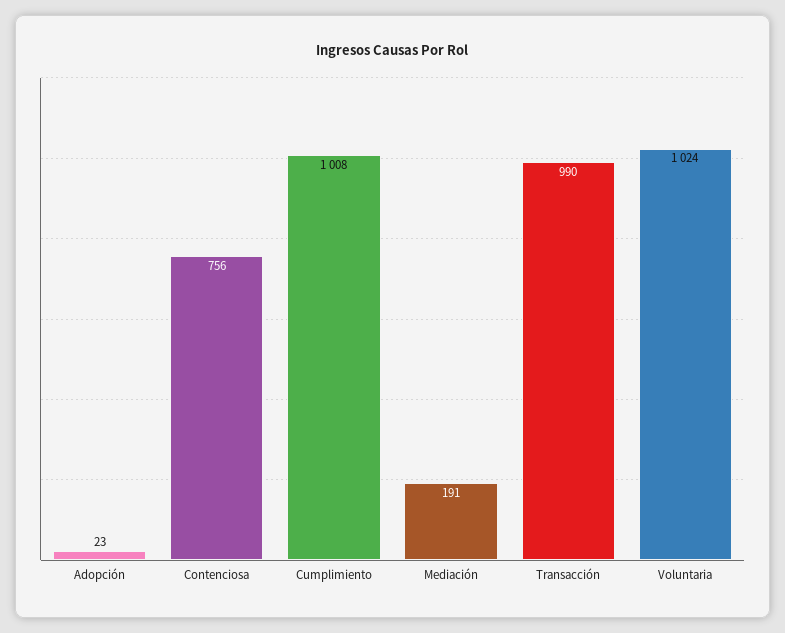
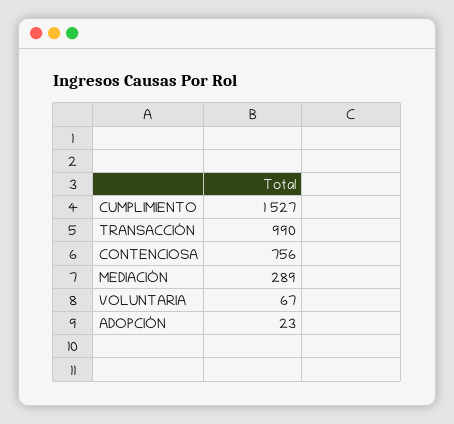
Cumplimiento: 1008 -> 1527
Mediación: 191 -> 289
Voluntaria: 1024 -> 67

